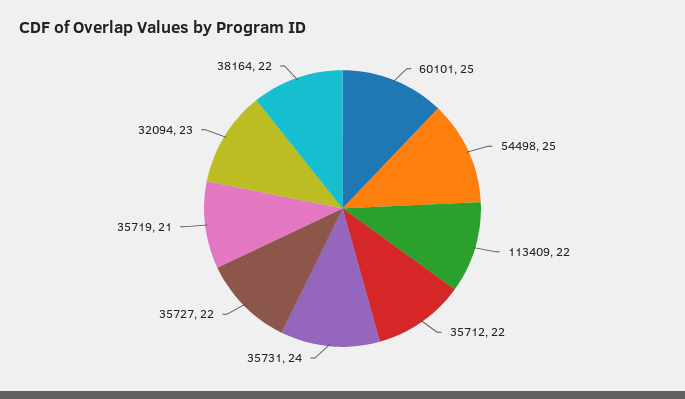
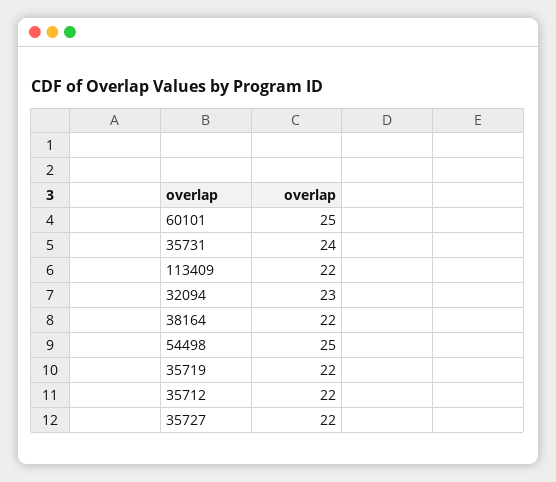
35719: 21 -> 22

